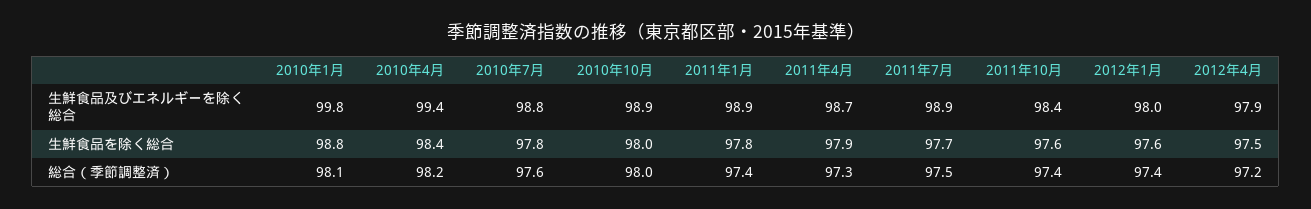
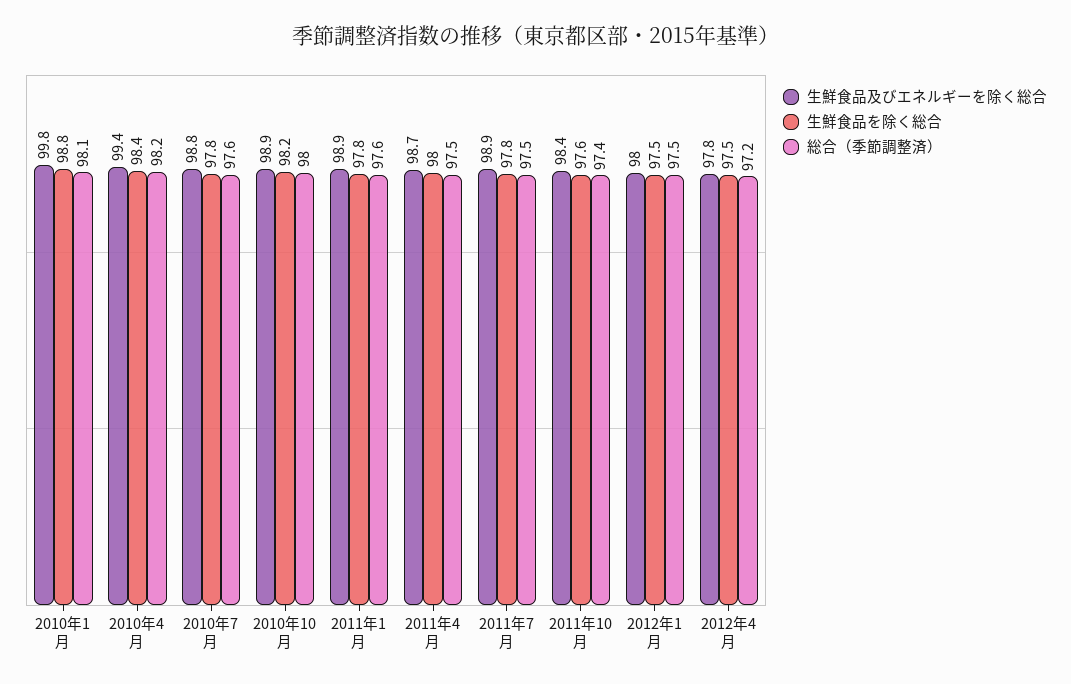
生鮮食品及びエネルギーを除く総合, 2012年4月: 97.9 -> 97.8
生鮮食品を除く総合, 2010年10月: 98 -> 98.2
生鮮食品を除く総合, 2011年4月: 97.9 -> 98
生鮮食品を除く総合, 2011年7月: 97.7 -> 97.8
生鮮食品を除く総合, 2012年1月: 97.6 -> 97.5
総合（季節調整済）, 2011年1月: 97.4 -> 97.6
総合（季節調整済）, 2011年4月: 97.3 -> 97.5
総合（季節調整済）, 2012年1月: 97.4 -> 97.5

